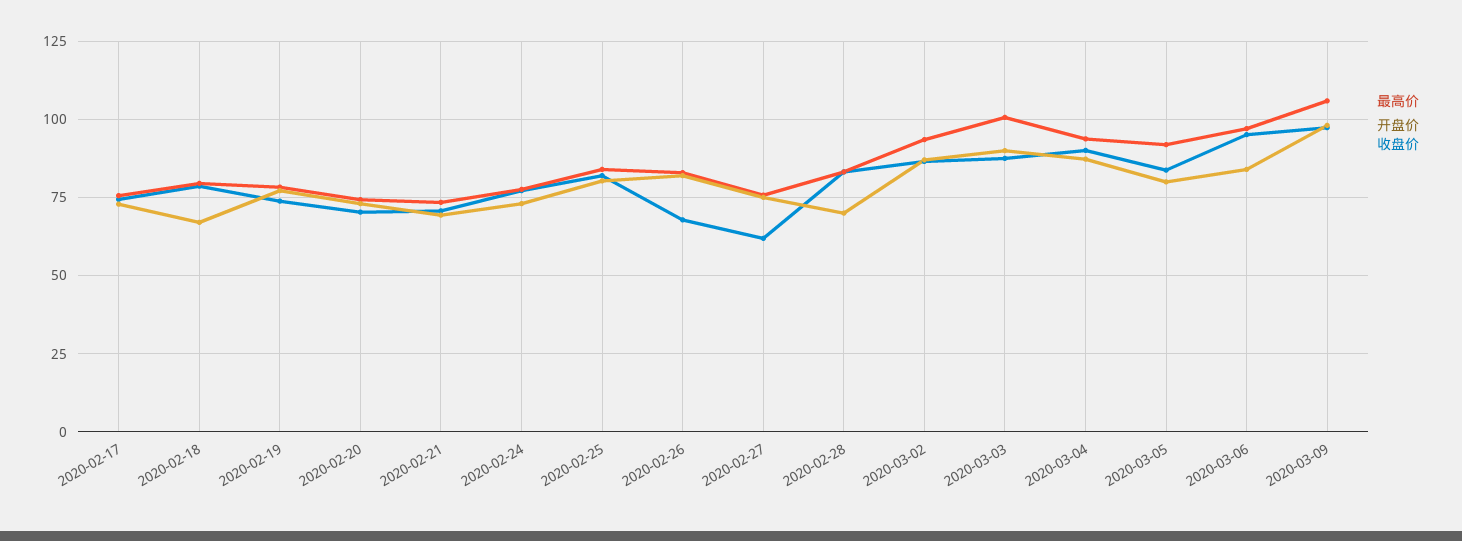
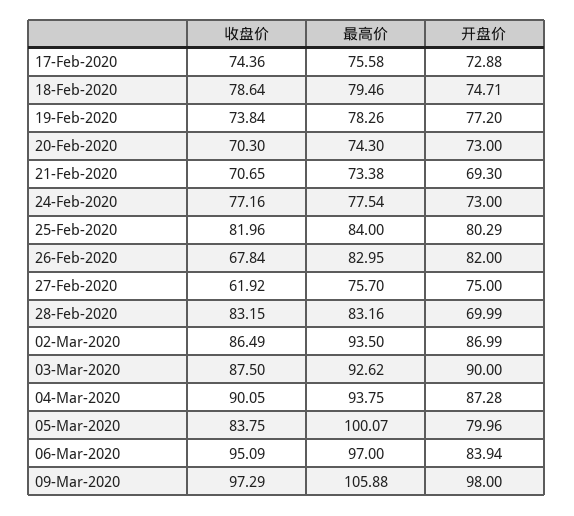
开盘价, 2020-02-18: 67.5 -> 74.71
最高价, 2020-03-03: 100 -> 92.62
最高价, 2020-03-05: 92.5 -> 100.07

